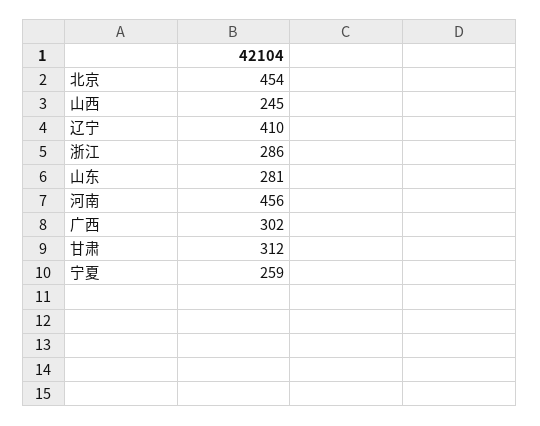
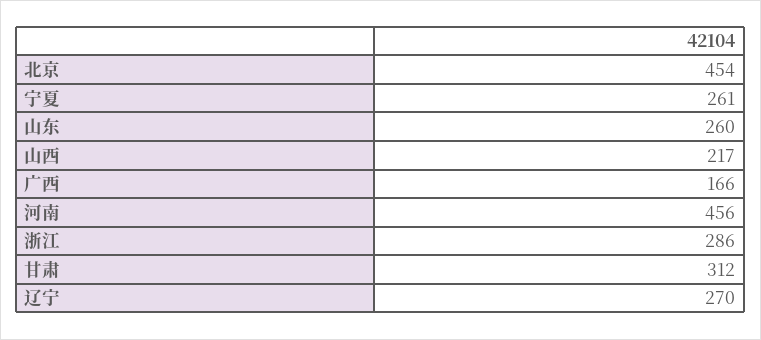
山西: 245 -> 217
辽宁: 410 -> 270
山东: 281 -> 260
广西: 302 -> 166
宁夏: 259 -> 261

